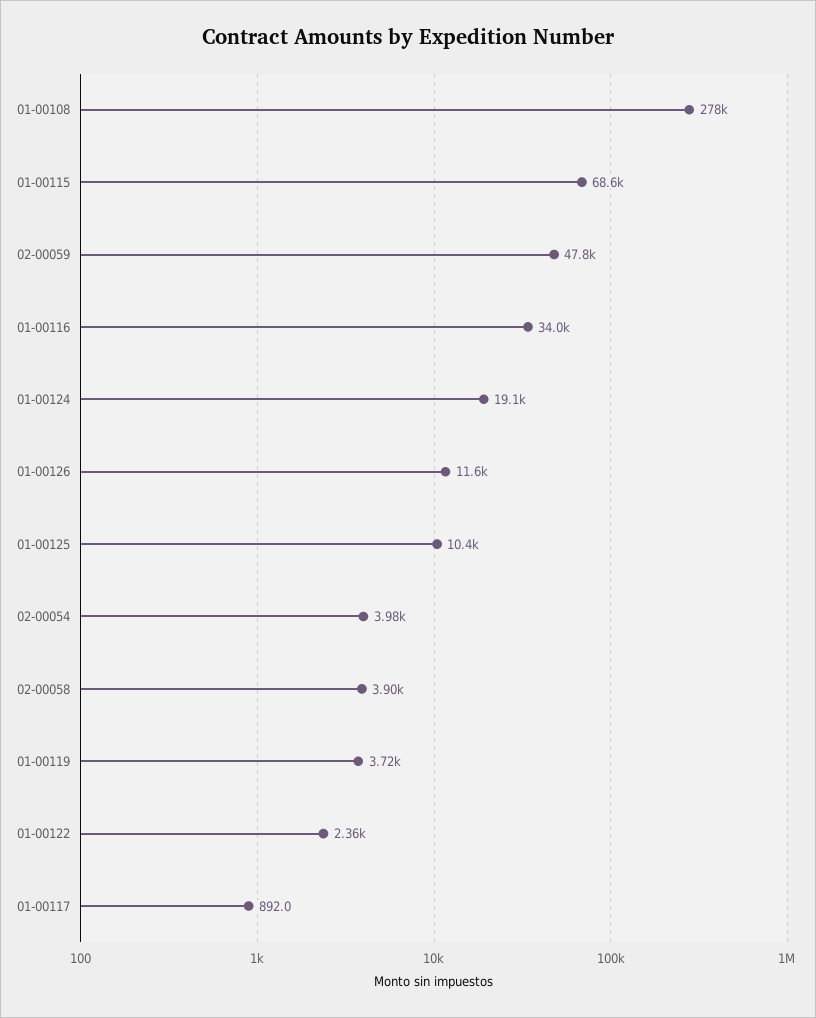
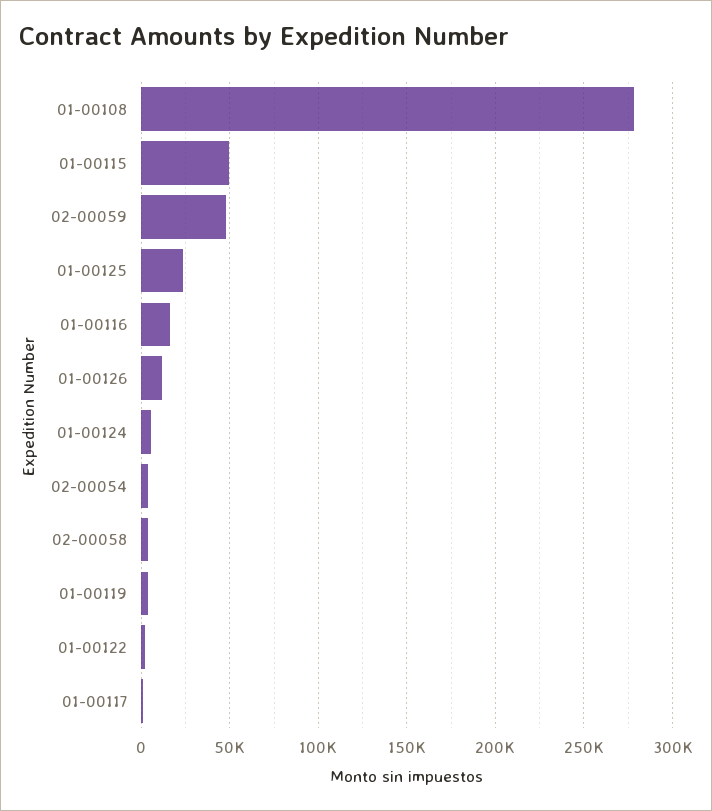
01-00115: 68600 -> 50000
01-00116: 34000 -> 15000
01-00124: 19100 -> 5000
01-00125: 10400 -> 25000

